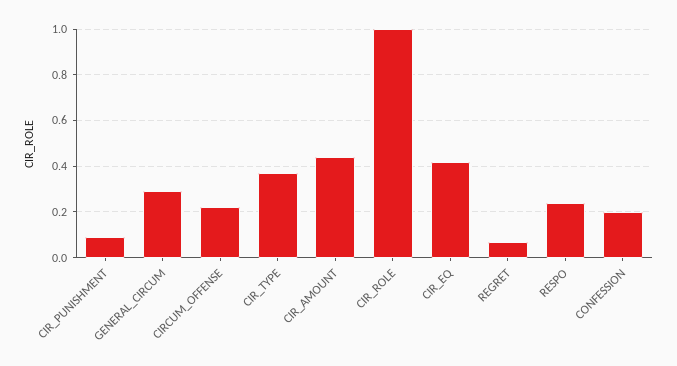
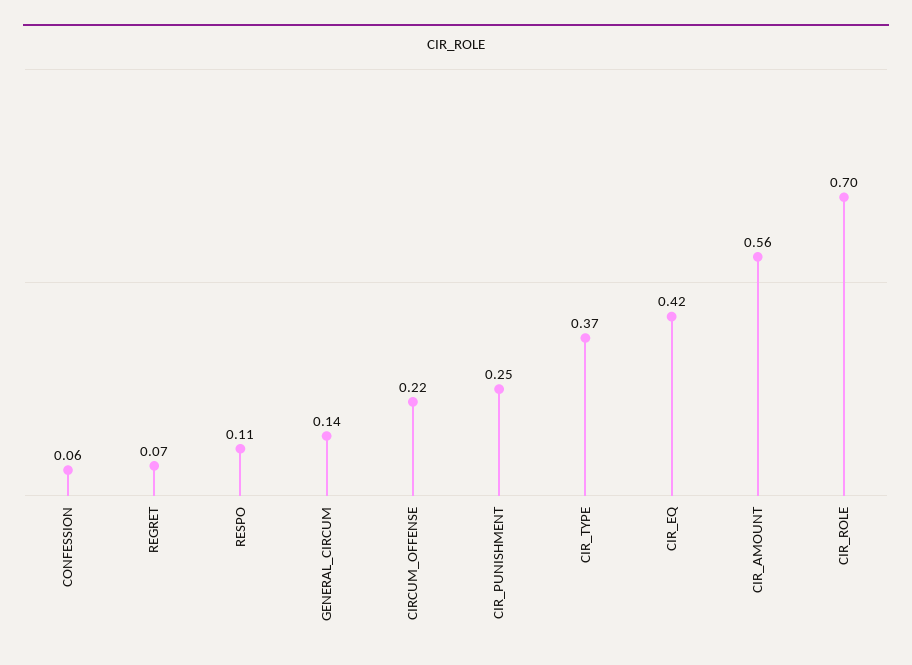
CIR_PUNISHMENT: 0.1 -> 0.25
GENERAL_CIRCUM: 0.3 -> 0.14
CIR_AMOUNT: 0.45 -> 0.56
CIR_ROLE: 1 -> 0.7
RESPO: 0.25 -> 0.11
CONFESSION: 0.2 -> 0.06

